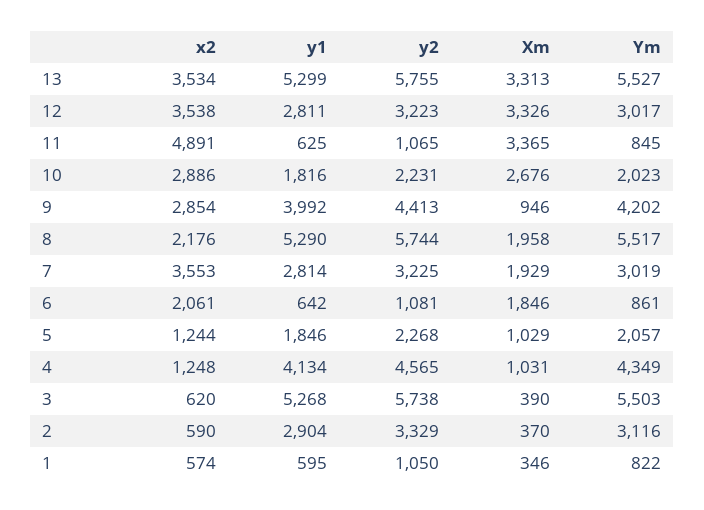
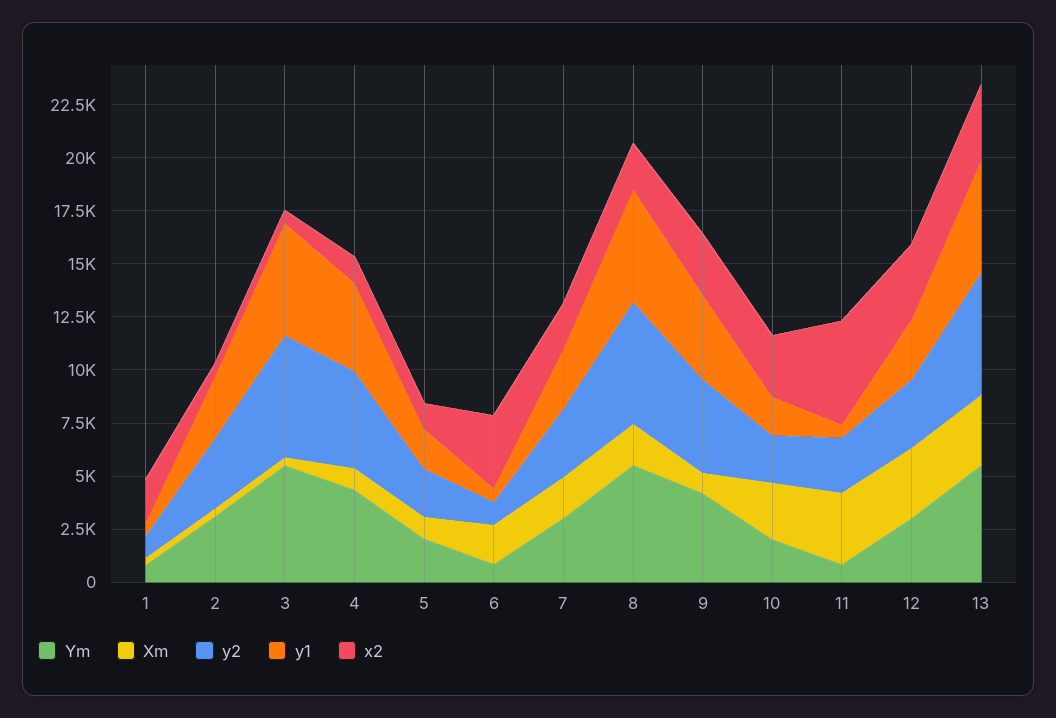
y2, 11: 1065 -> 2500
x2, 7: 3553 -> 2000
x2, 6: 2061 -> 3500
x2, 1: 574 -> 2000

